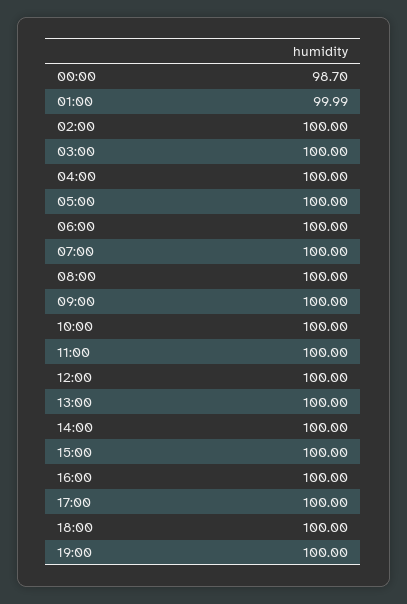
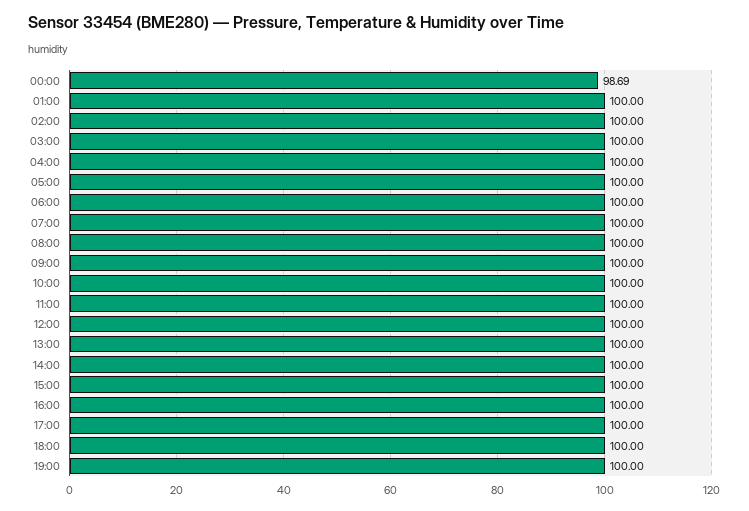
00:00: 98.7 -> 98.69
01:00: 99.99 -> 100

